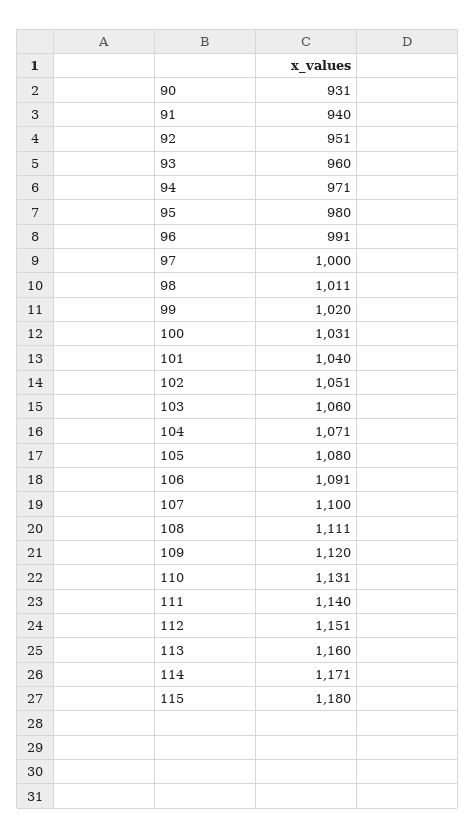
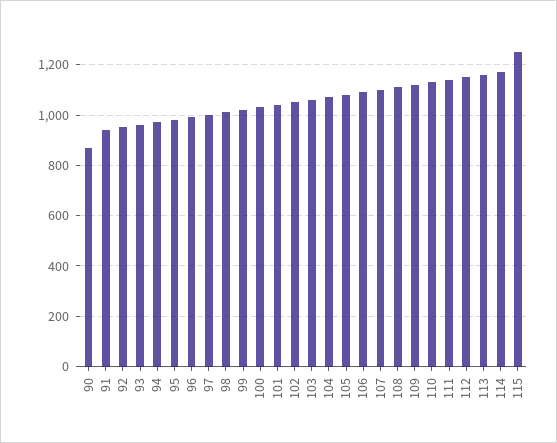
90: 931 -> 875
115: 1180 -> 1250

